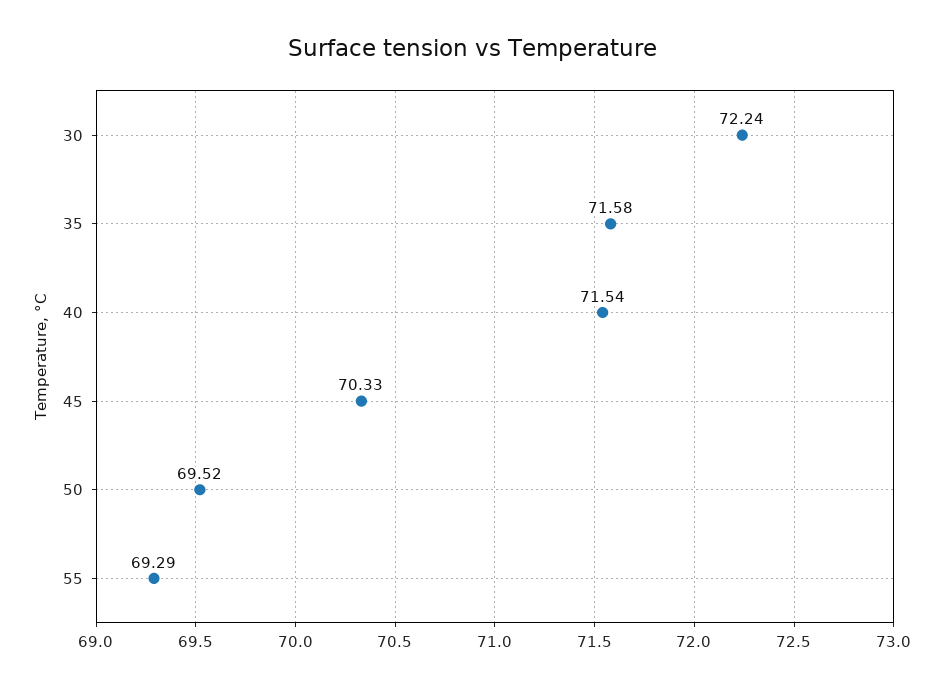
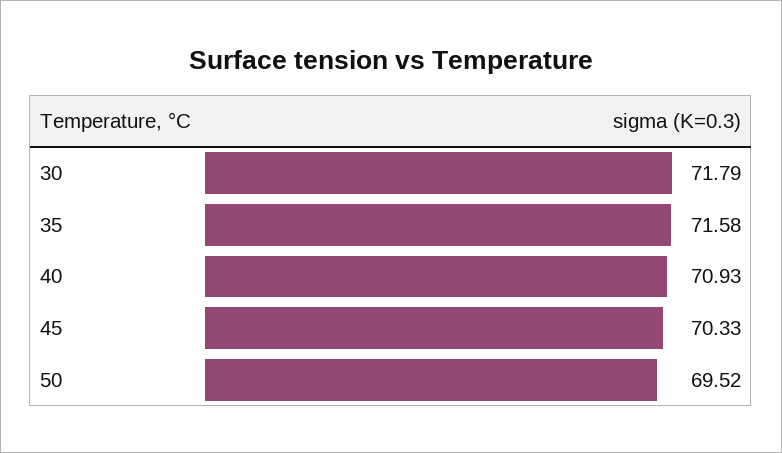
30: 72.24 -> 71.79
40: 71.54 -> 70.93
55: 69.29 -> none

